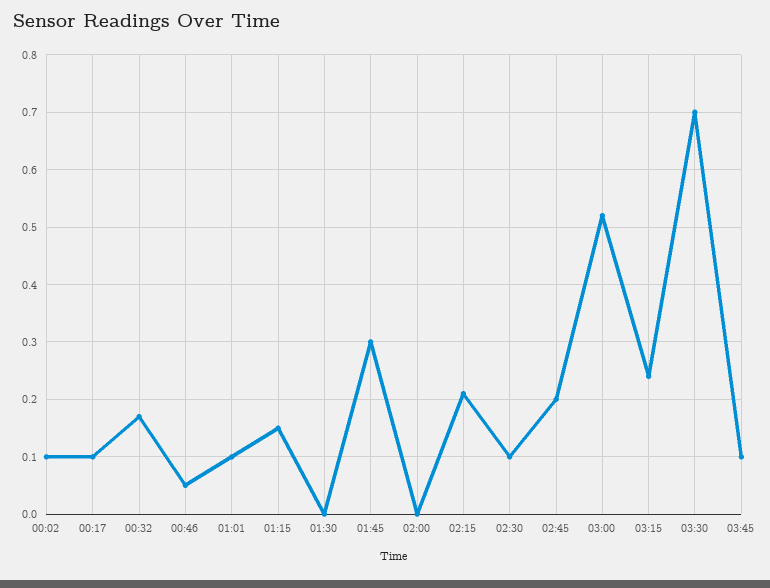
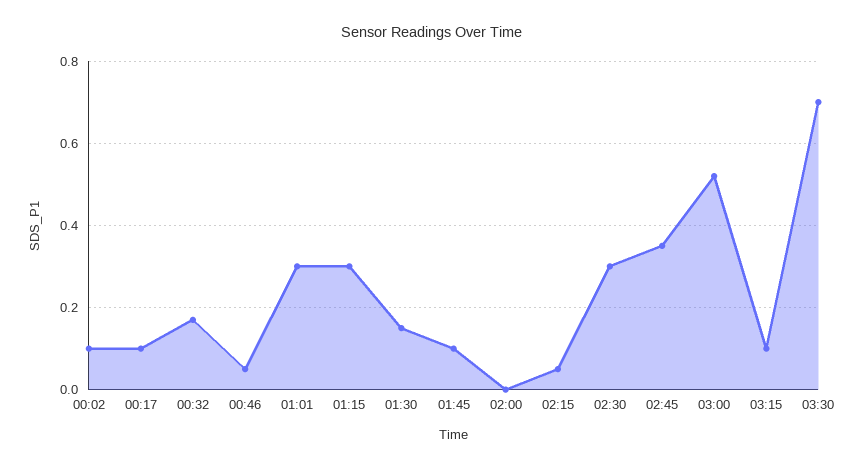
01:01: 0.1 -> 0.3
01:15: 0.15 -> 0.3
01:30: 0 -> 0.15
01:45: 0.3 -> 0.1
02:15: 0.2 -> 0.05
02:30: 0.1 -> 0.3
02:45: 0.2 -> 0.35
03:15: 0.25 -> 0.1
03:45: 0.1 -> none

